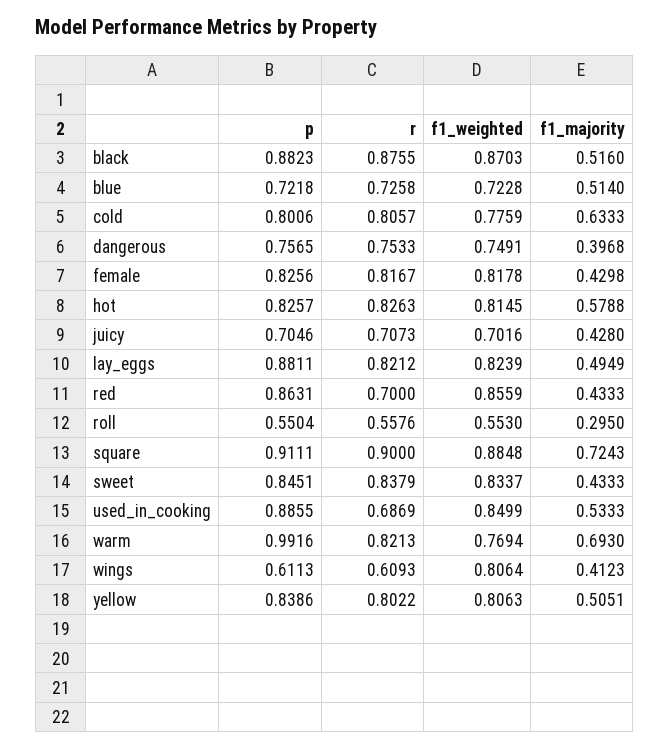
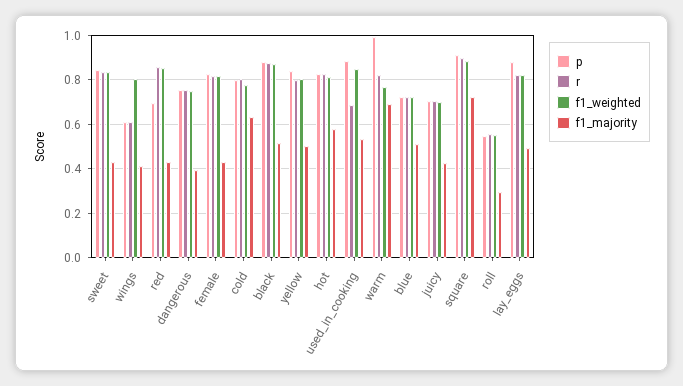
p, red: 0.8631 -> 0.7
r, red: 0.7 -> 0.85

